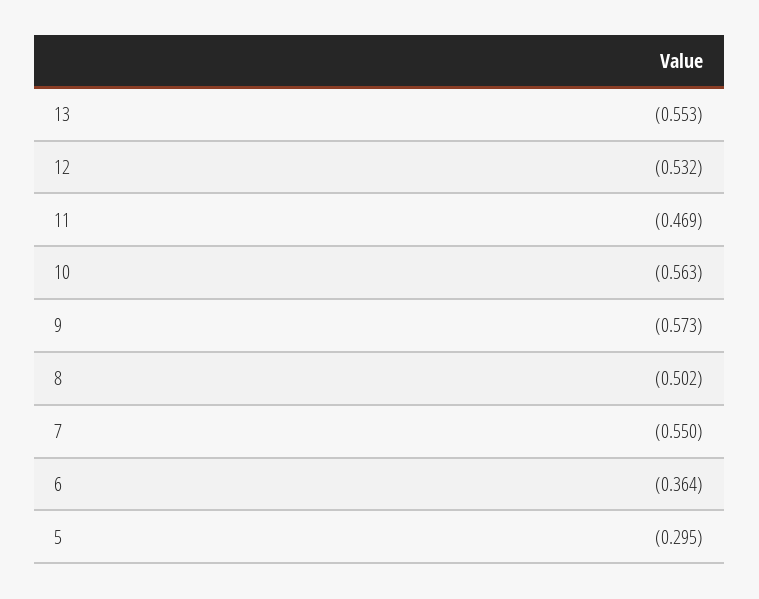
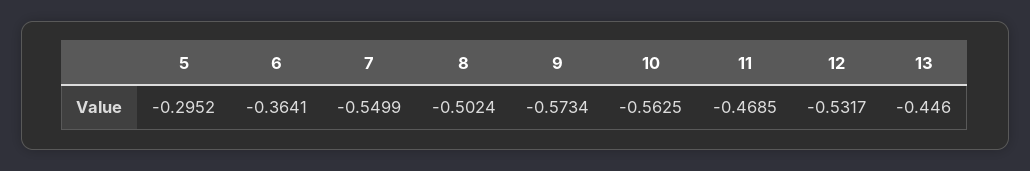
13: -0.553 -> -0.446

